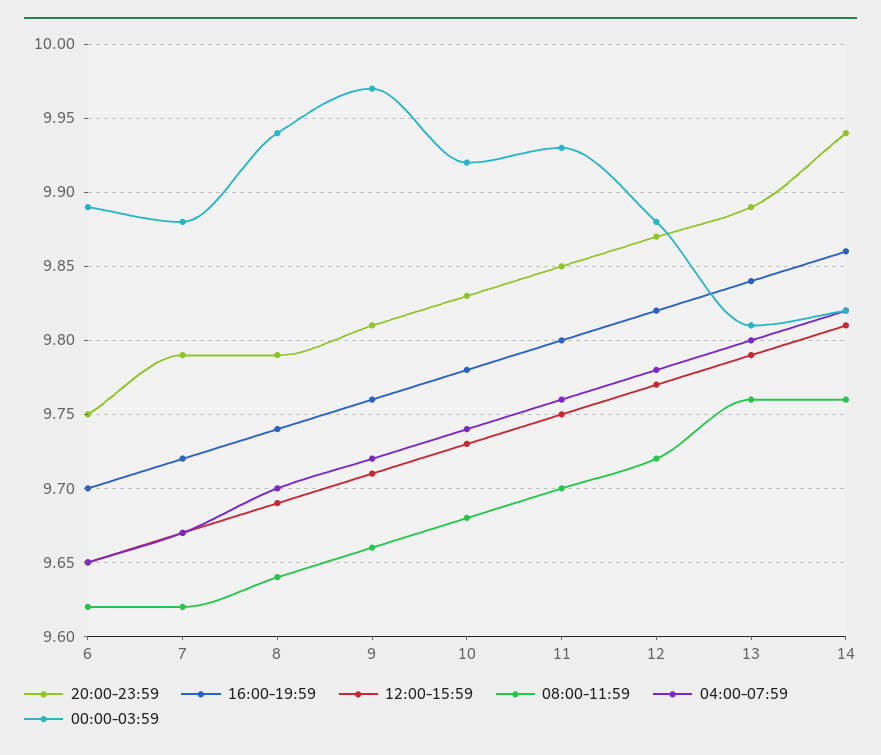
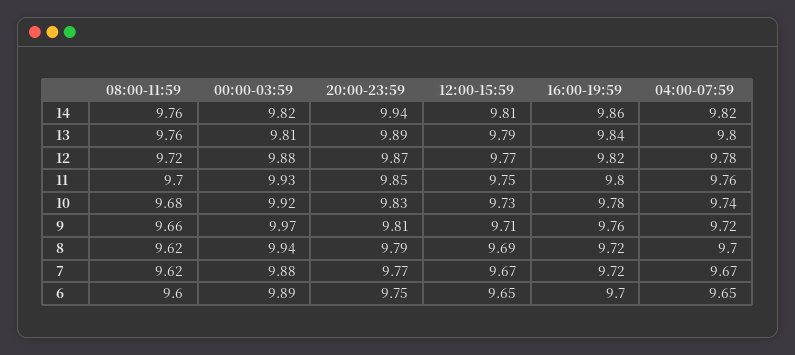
08:00-11:59, 6: 9.62 -> 9.6
20:00-23:59, 7: 9.79 -> 9.77
16:00-19:59, 8: 9.74 -> 9.72
08:00-11:59, 8: 9.64 -> 9.62

